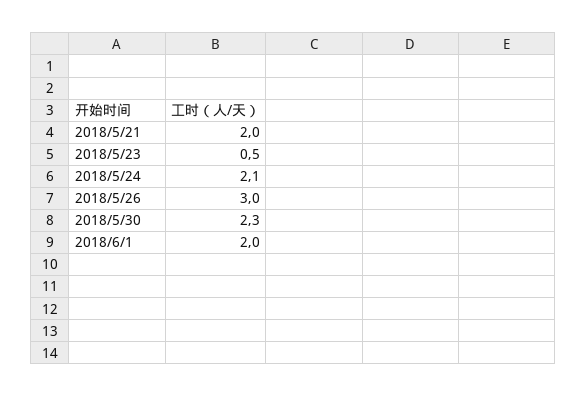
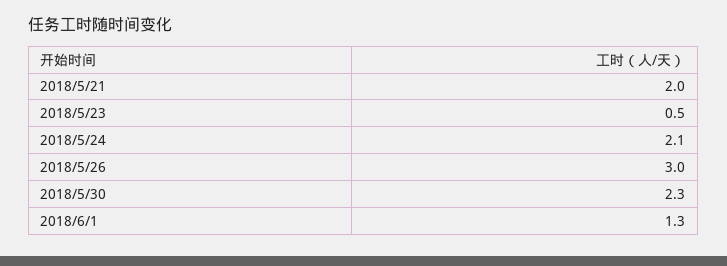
2018/6/1: 2 -> 1.3

